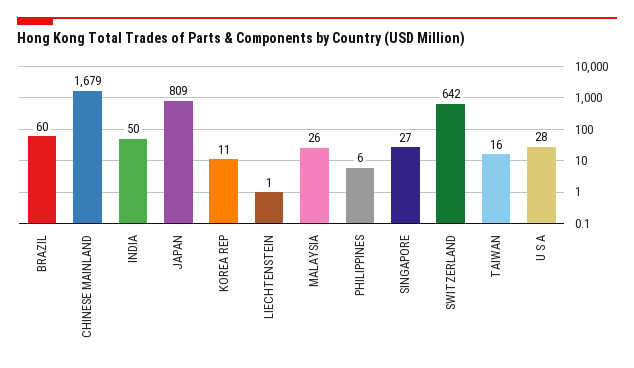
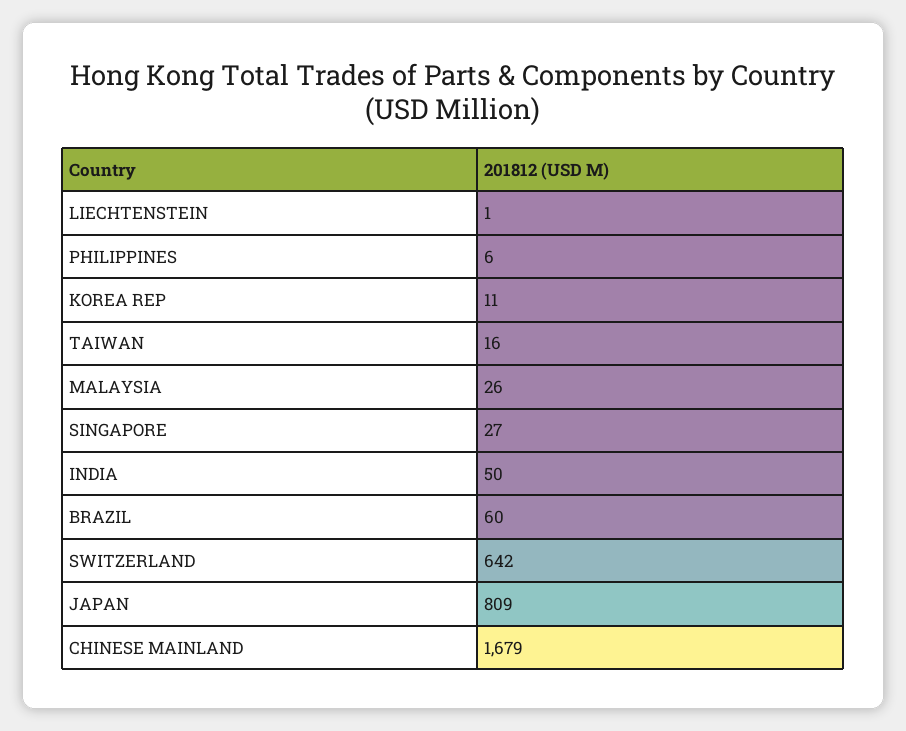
U S A: 28 -> none

